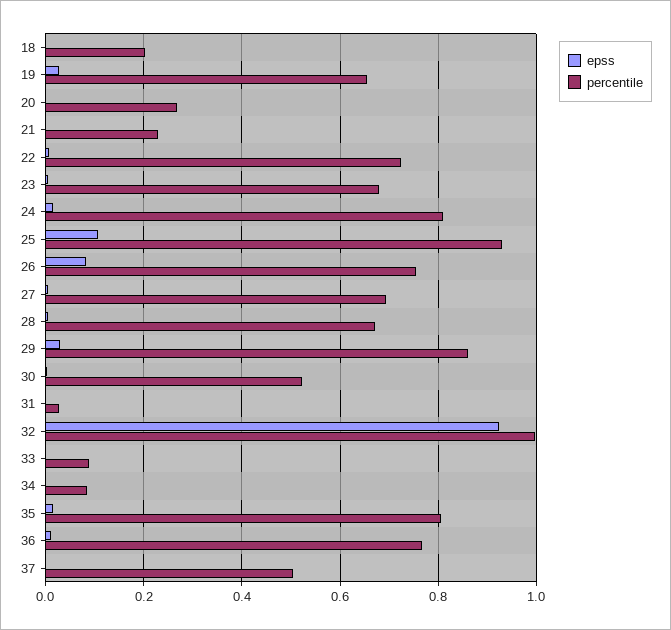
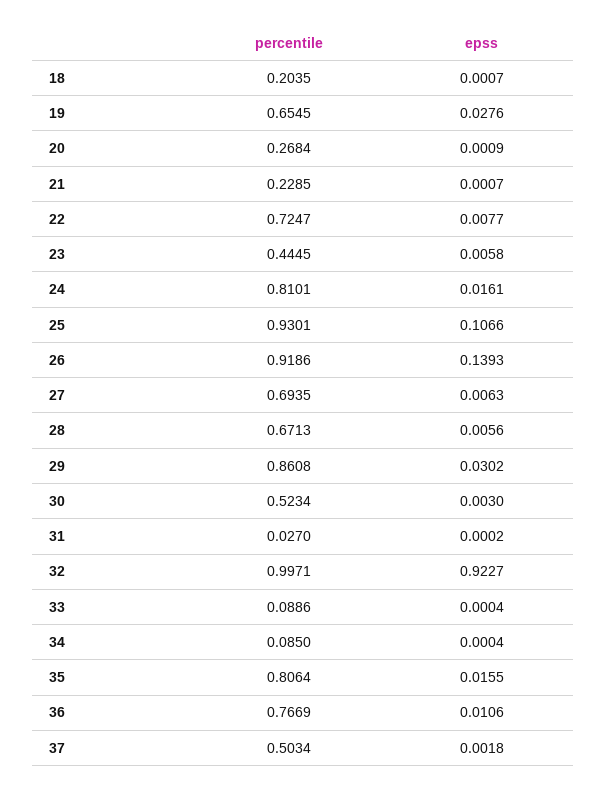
percentile, 23: 0.68 -> 0.4445
epss, 26: 0.08 -> 0.1393
percentile, 26: 0.76 -> 0.9186

